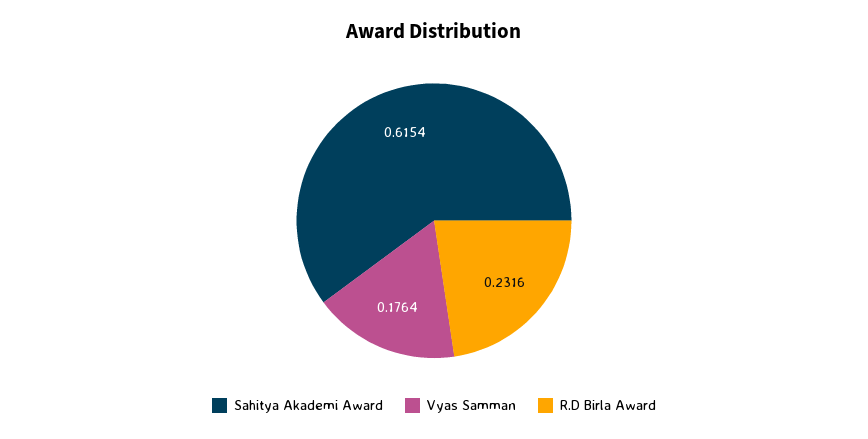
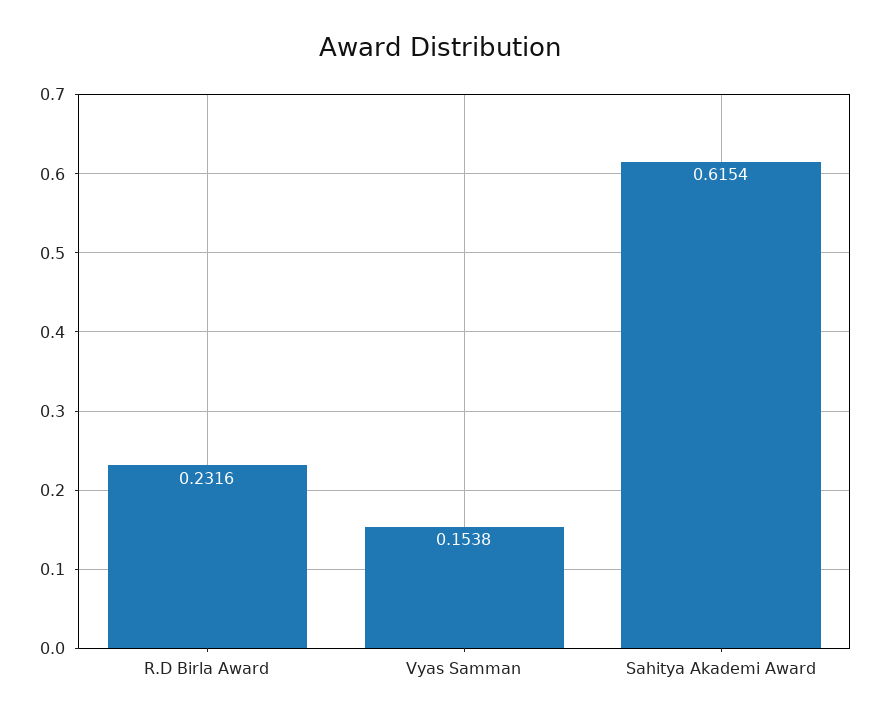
Vyas Samman: 0.1764 -> 0.1538

